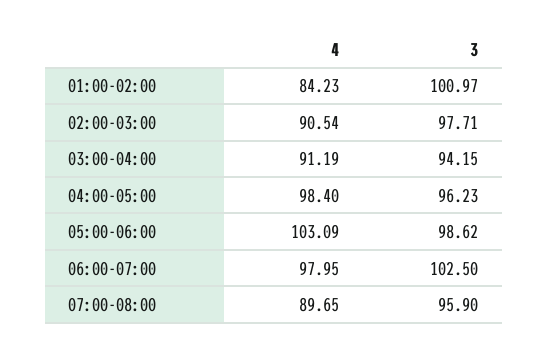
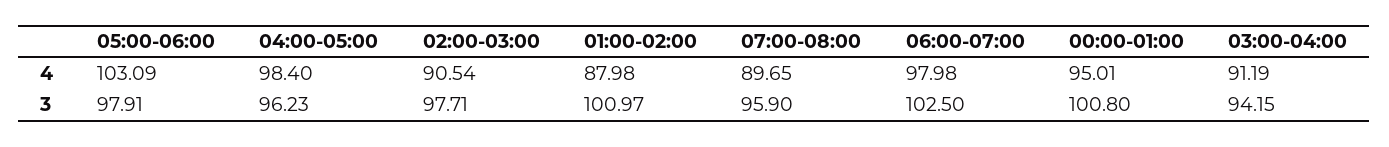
4, 01:00-02:00: 84.23 -> 87.98
3, 05:00-06:00: 98.62 -> 97.91
4, 06:00-07:00: 97.95 -> 97.98
4, 00:00-01:00: none -> 95.01
3, 00:00-01:00: none -> 100.8

